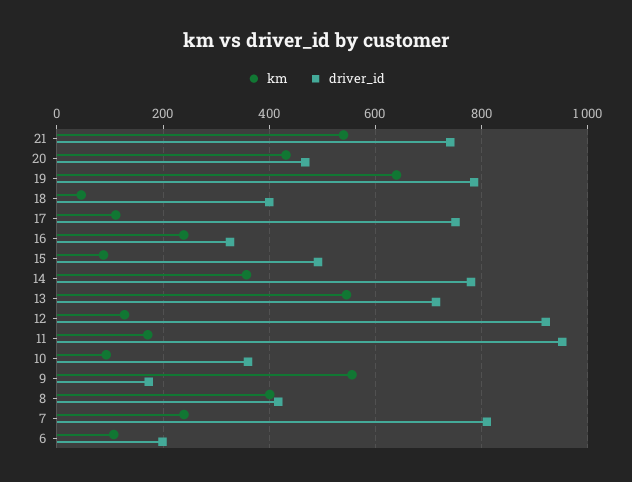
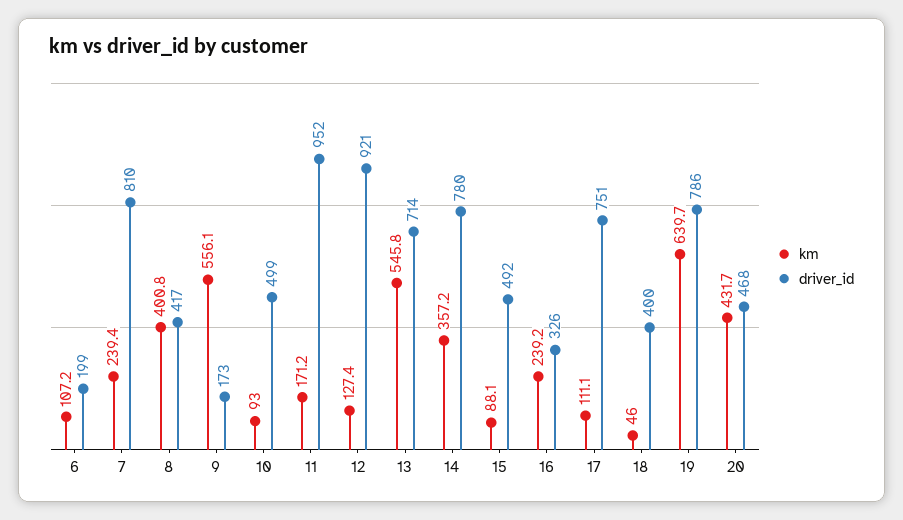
km, 21: 540 -> none
driver_id, 21: 740 -> none
driver_id, 10: 360 -> 499

